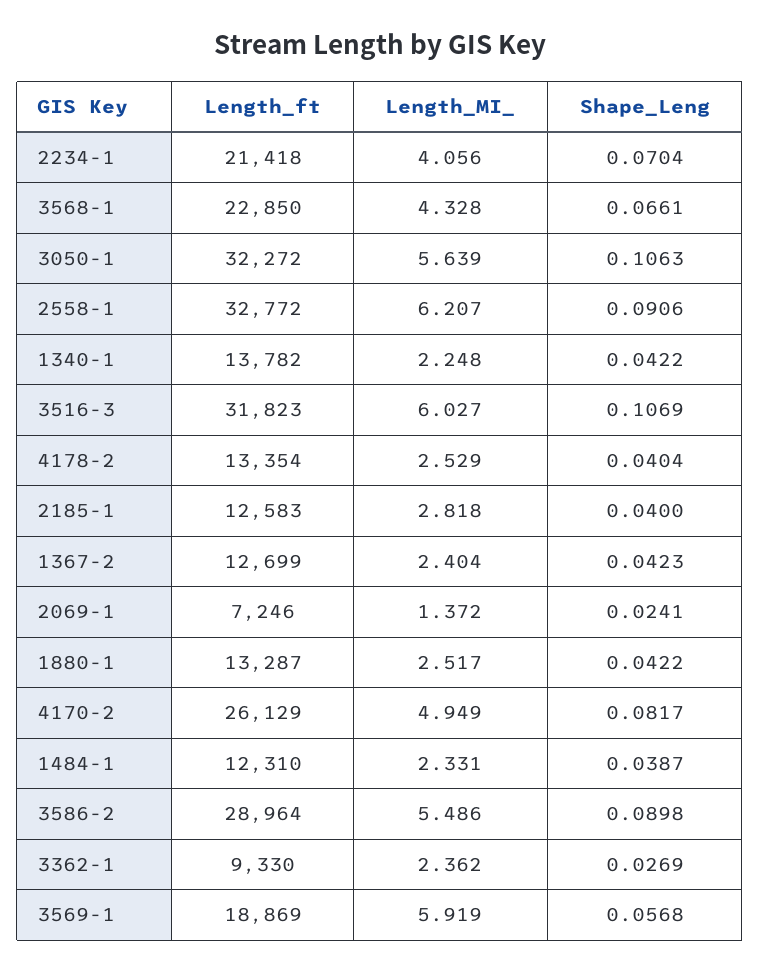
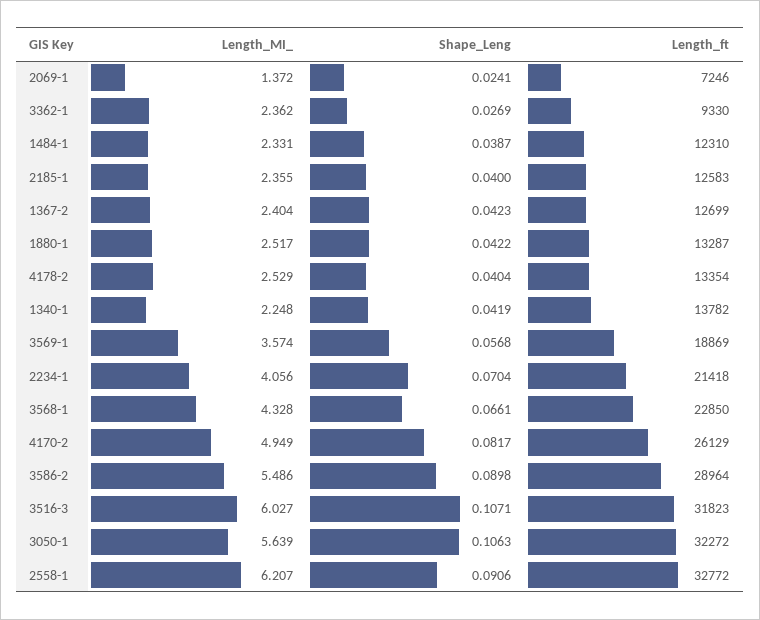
Shape_Leng, 1340-1: 0.0422 -> 0.0419
Shape_Leng, 3516-3: 0.1069 -> 0.1071
Length_MI_, 2185-1: 2.818 -> 2.355
Length_MI_, 3569-1: 5.919 -> 3.574

